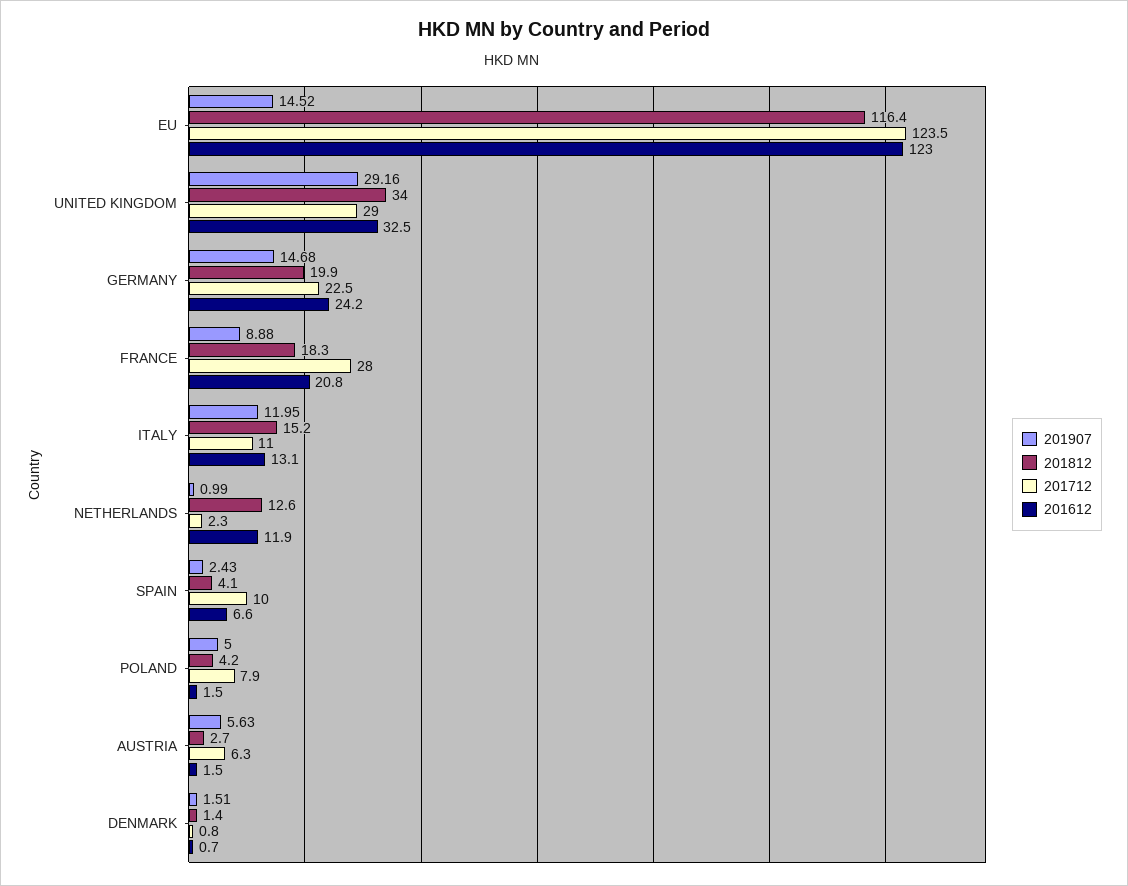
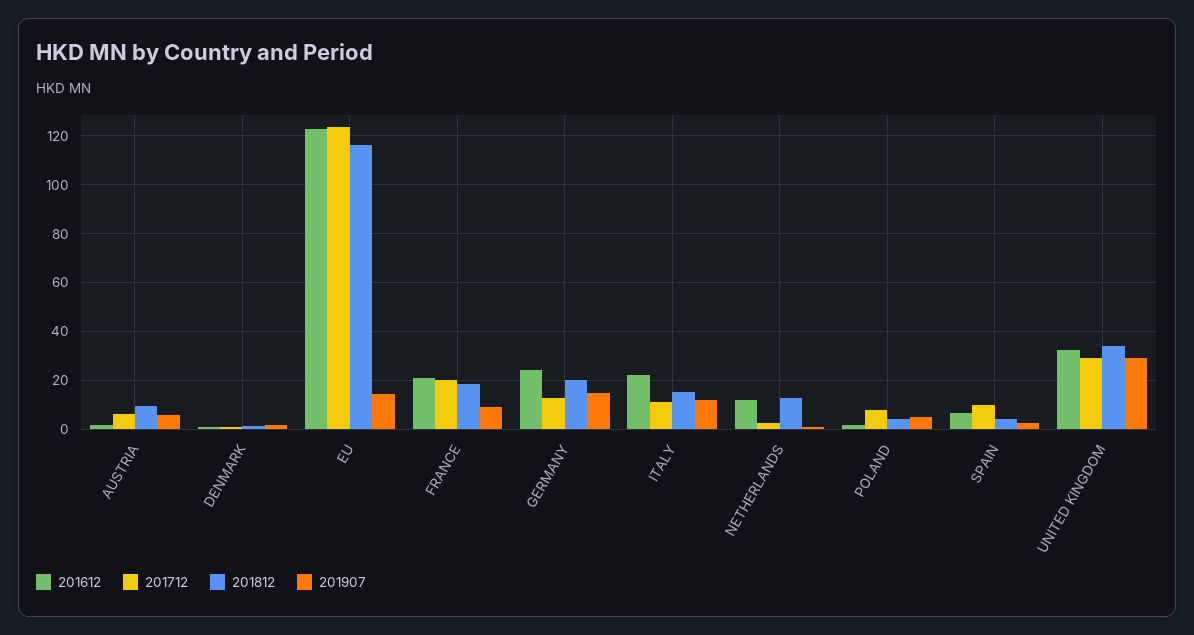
201712, GERMANY: 22.5 -> 12.5
201712, FRANCE: 28 -> 20
201612, ITALY: 13.1 -> 22.5
201812, AUSTRIA: 2.7 -> 10

